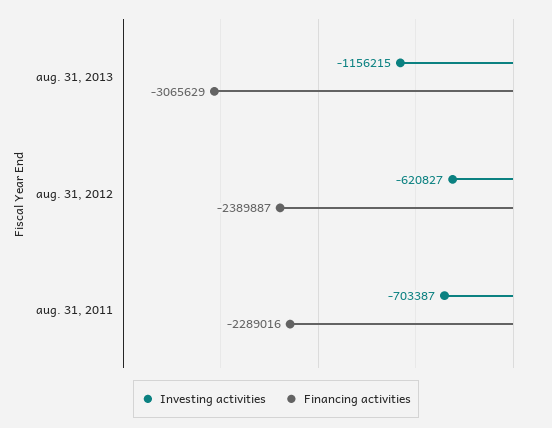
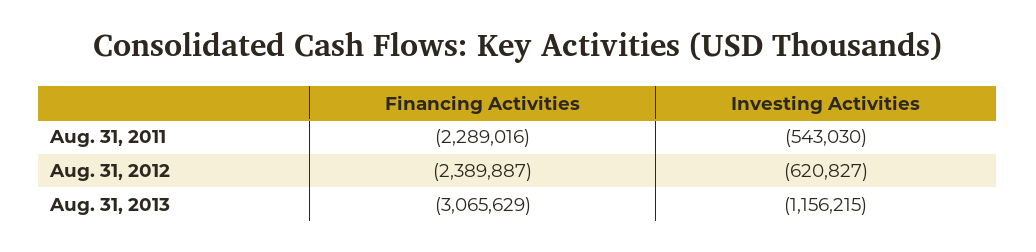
Investing activities, aug. 31, 2011: -703387 -> -543030

